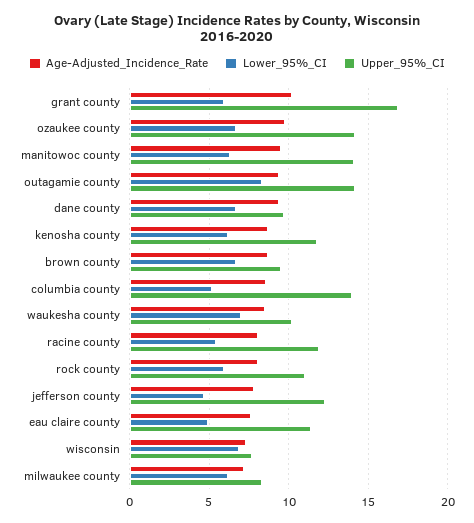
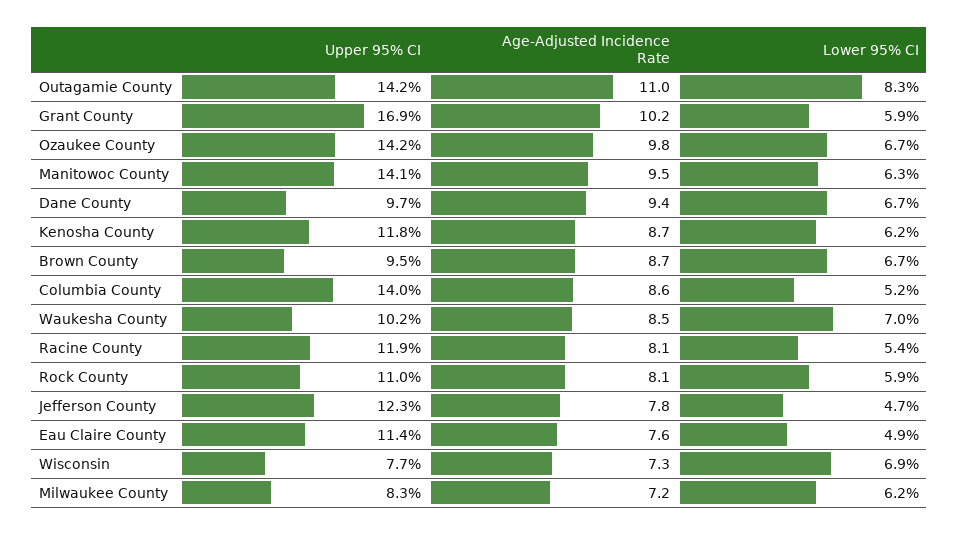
Age-Adjusted_Incidence_Rate, outagamie county: 9.5 -> 11

